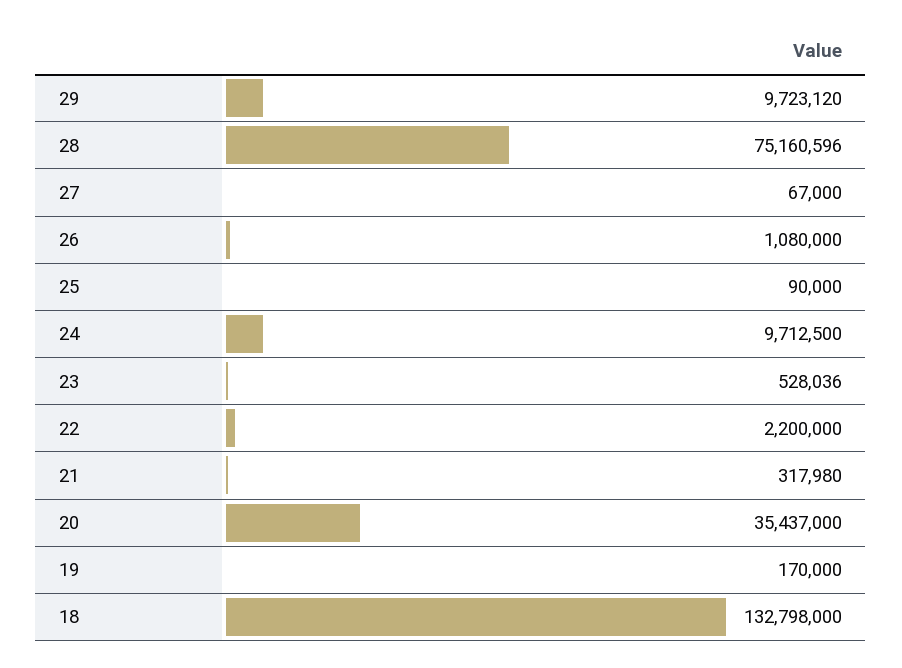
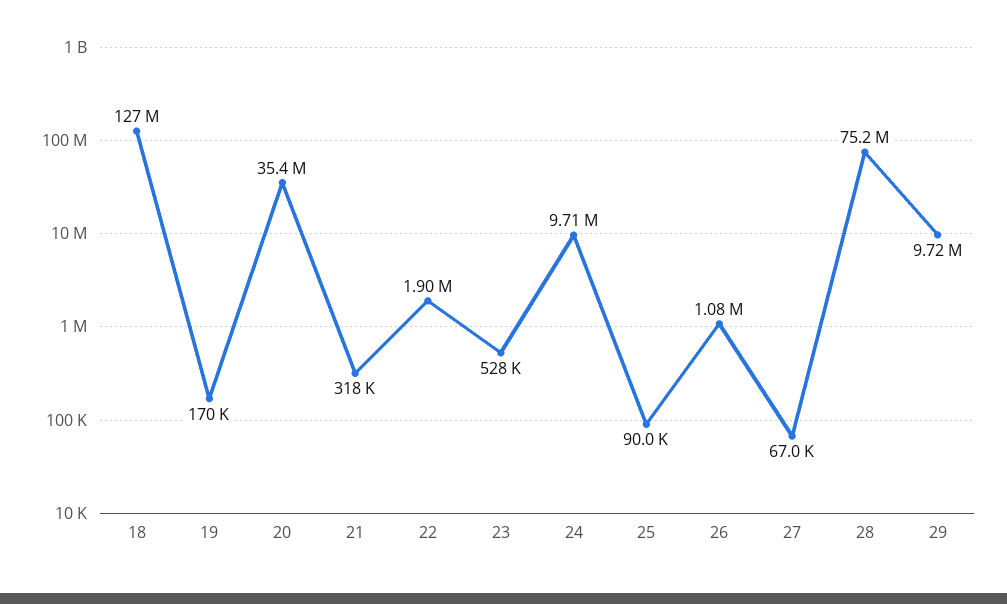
22: 2200000 -> 1900000
18: 132798000 -> 127000000

